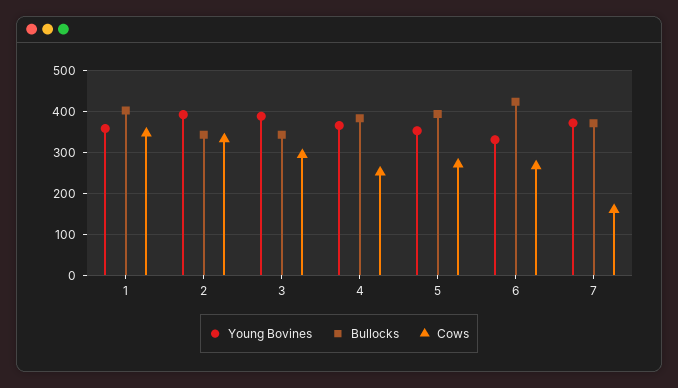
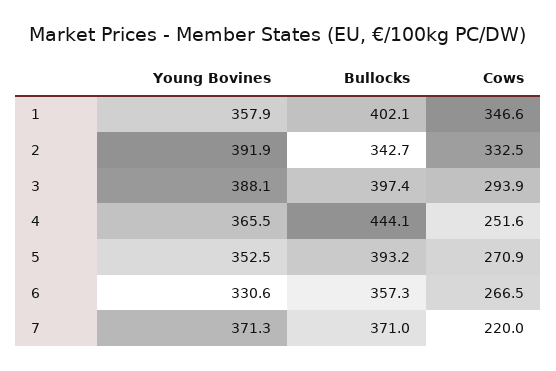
Bullocks, 3: 340 -> 397.4
Bullocks, 4: 380 -> 444.1
Bullocks, 6: 420 -> 357.3
Cows, 7: 160 -> 220

